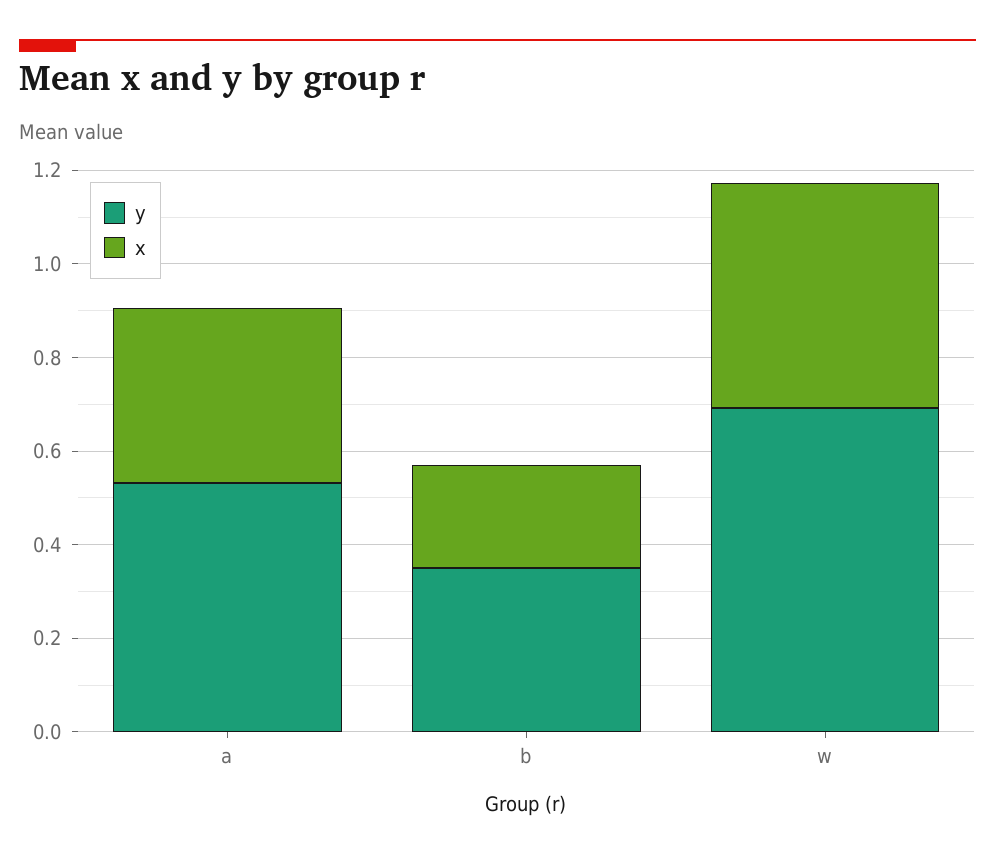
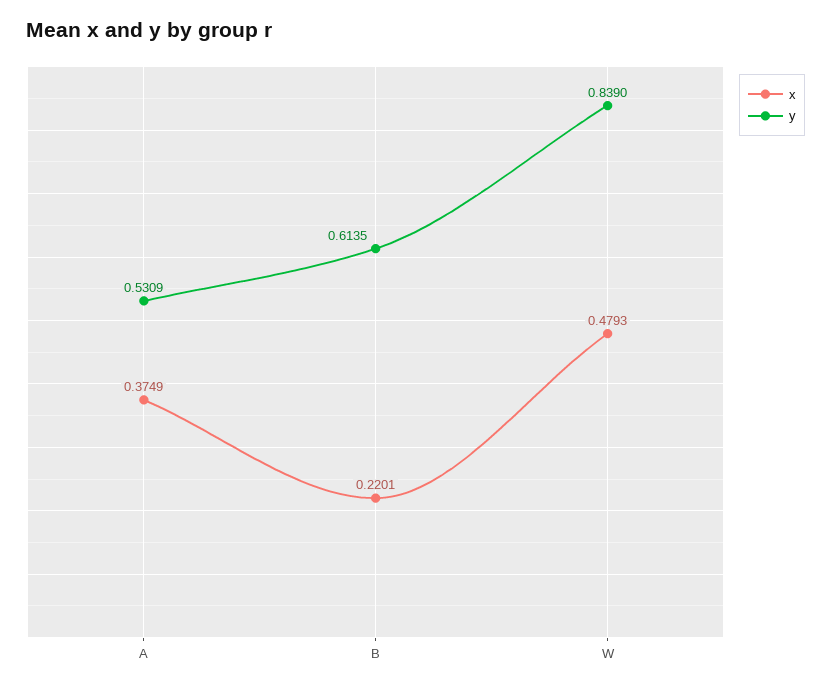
y, b: 0.35 -> 0.6135
y, w: 0.7 -> 0.839

